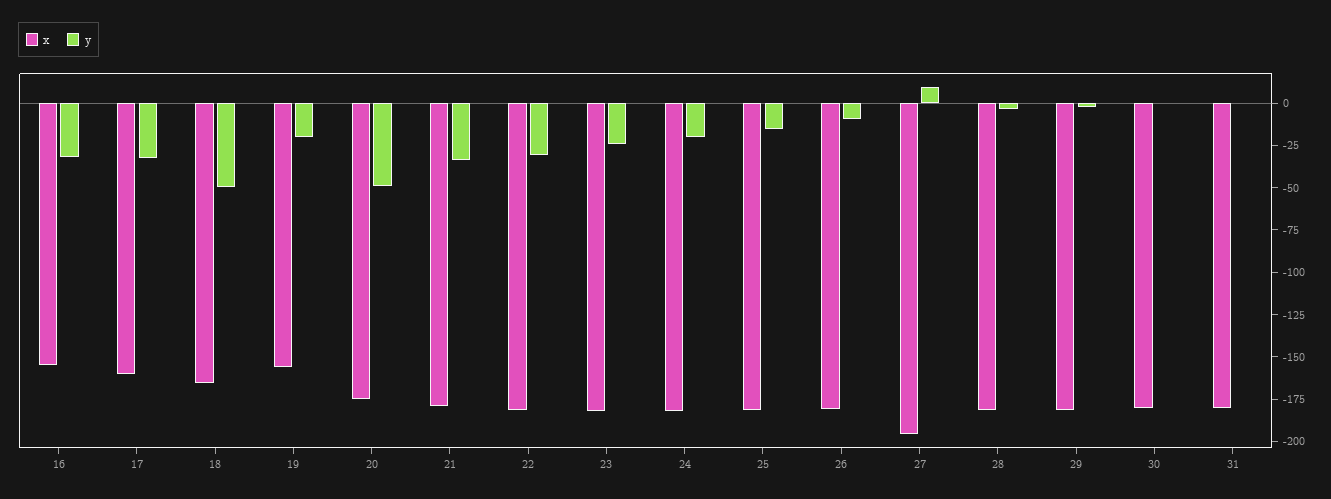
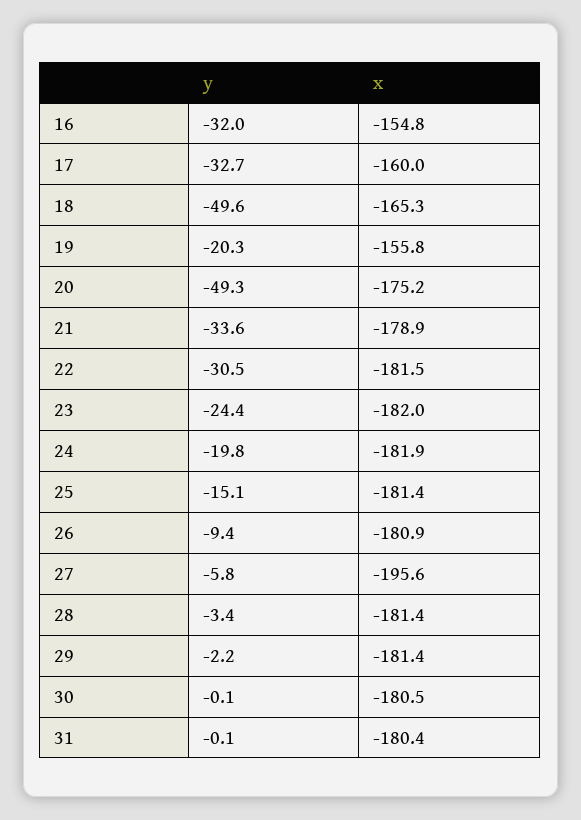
y, 27: 10 -> -5.8

